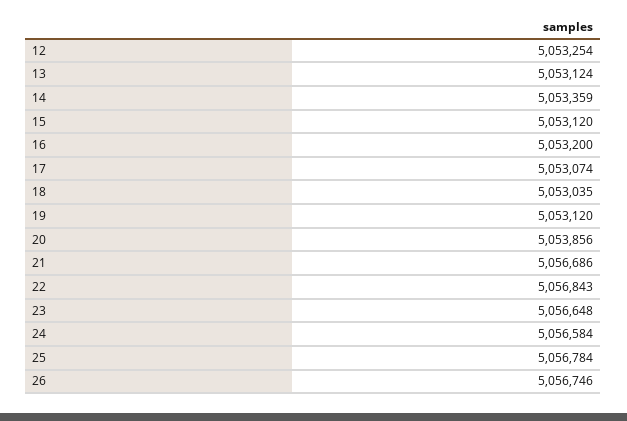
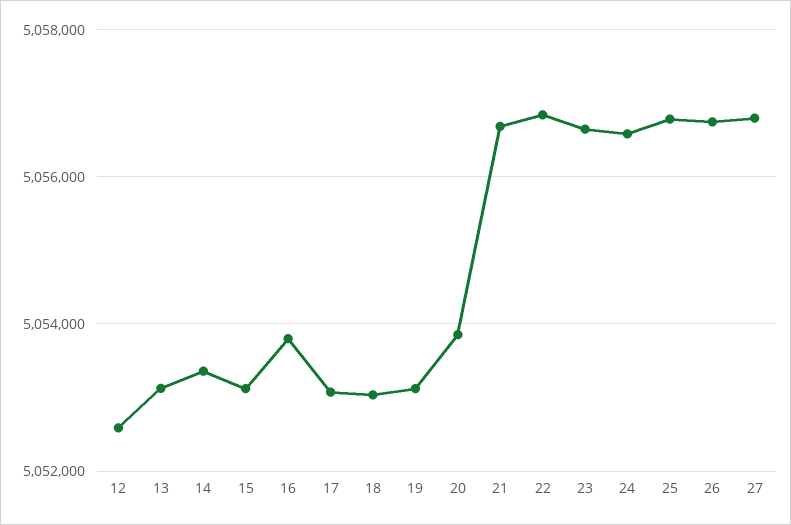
12: 5053254 -> 5052600
16: 5053200 -> 5053800
27: none -> 5056800

